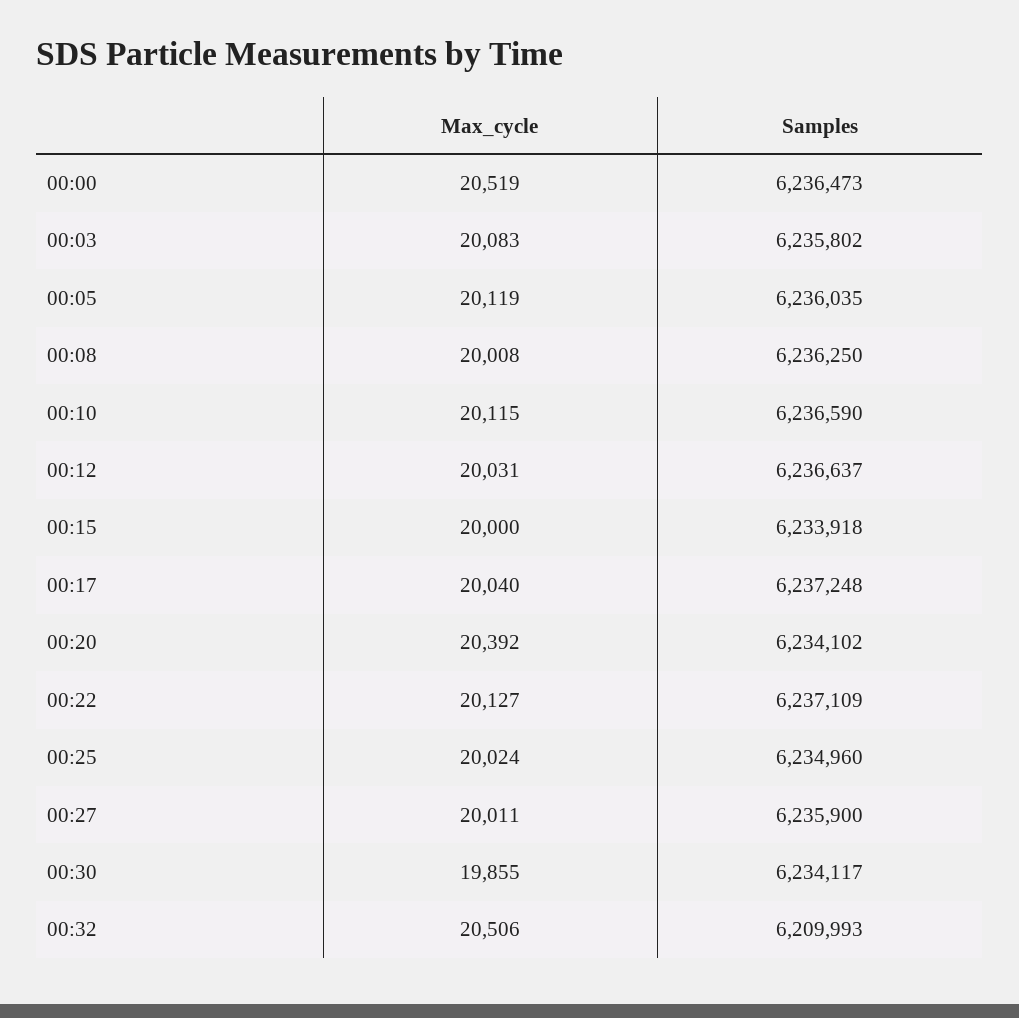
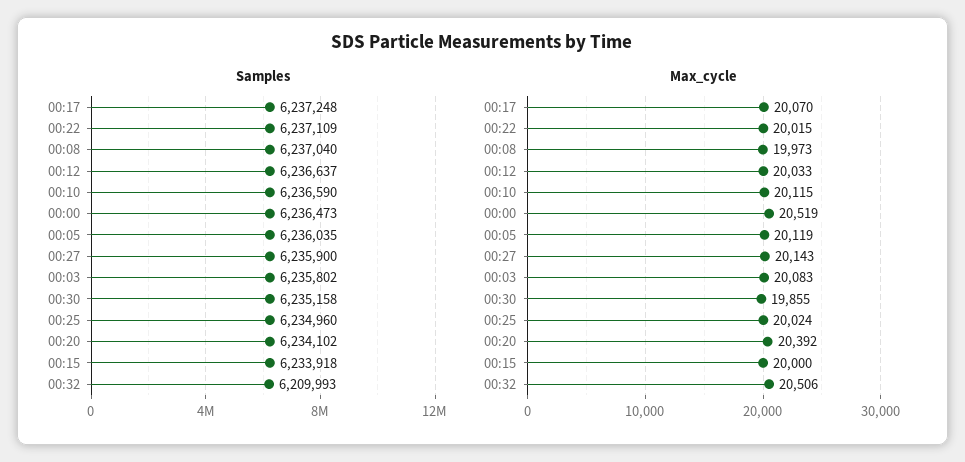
Max_cycle, 00:08: 20008 -> 19973
Samples, 00:08: 6236250 -> 6237040
Max_cycle, 00:12: 20031 -> 20033
Max_cycle, 00:17: 20040 -> 20070
Max_cycle, 00:22: 20127 -> 20015
Max_cycle, 00:27: 20011 -> 20143
Samples, 00:30: 6234117 -> 6235158

